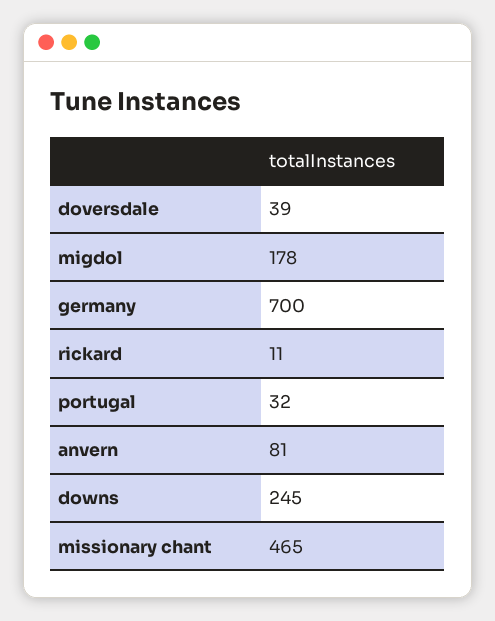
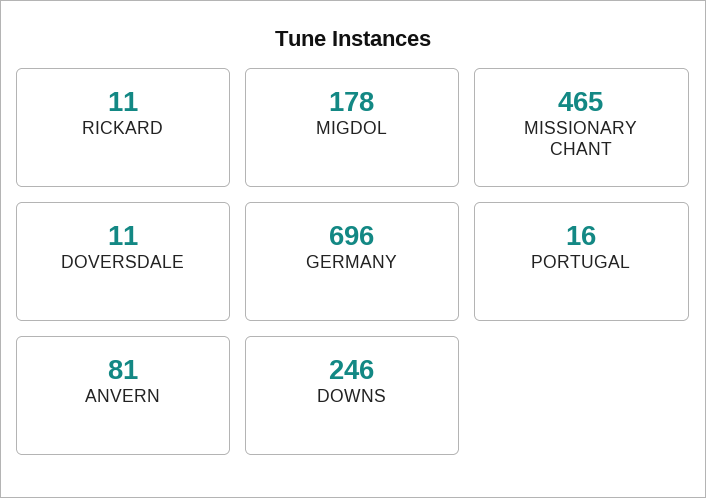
doversdale: 39 -> 11
germany: 700 -> 696
portugal: 32 -> 16
downs: 245 -> 246

